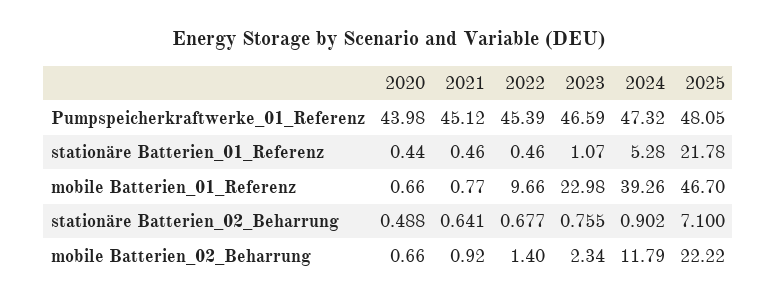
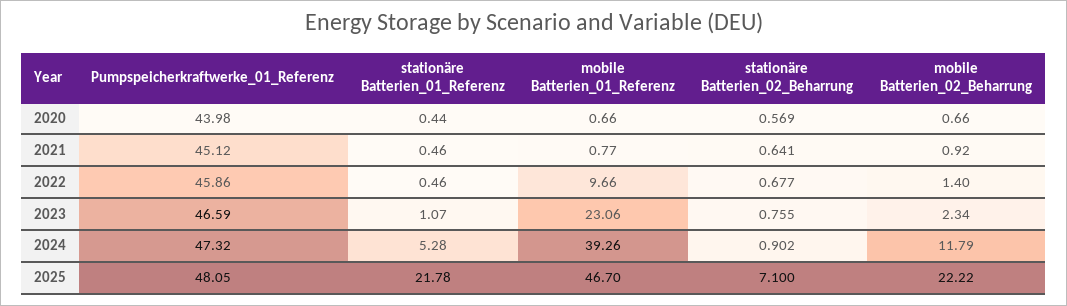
2022, Pumpspeicherkraftwerke_01_Referenz: 45.39 -> 45.86
2023, mobile Batterien_01_Referenz: 22.98 -> 23.06
2020, stationäre Batterien_02_Beharrung: 0.488 -> 0.569

